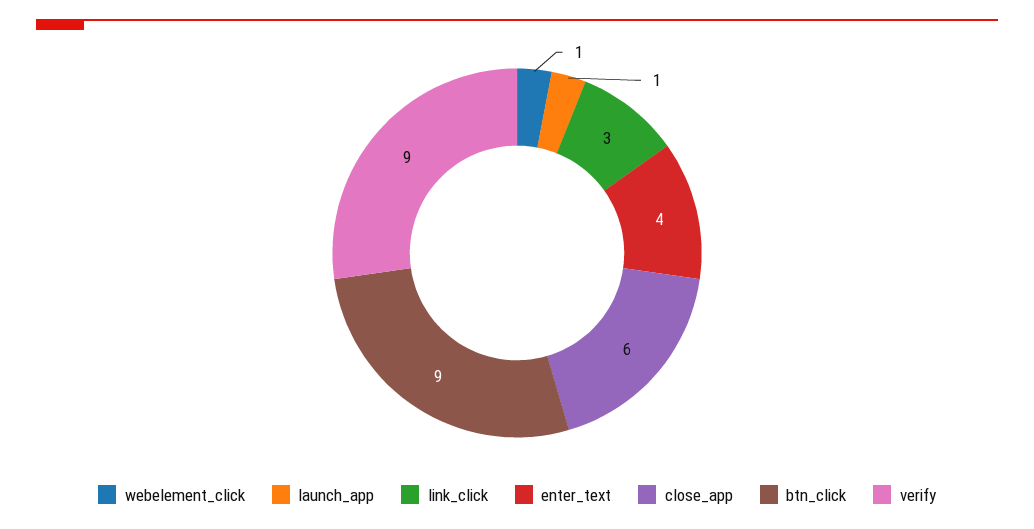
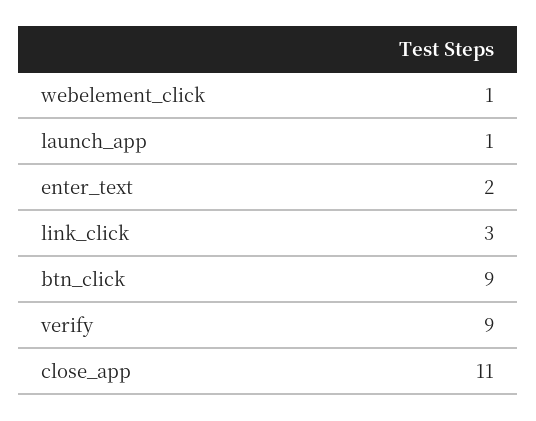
enter_text: 4 -> 2
close_app: 6 -> 11

